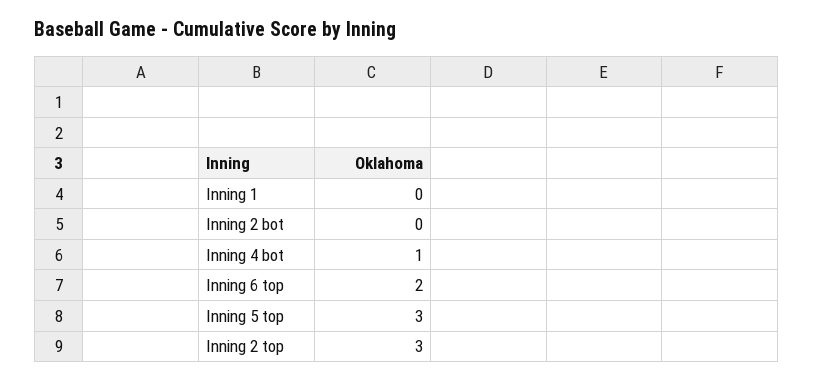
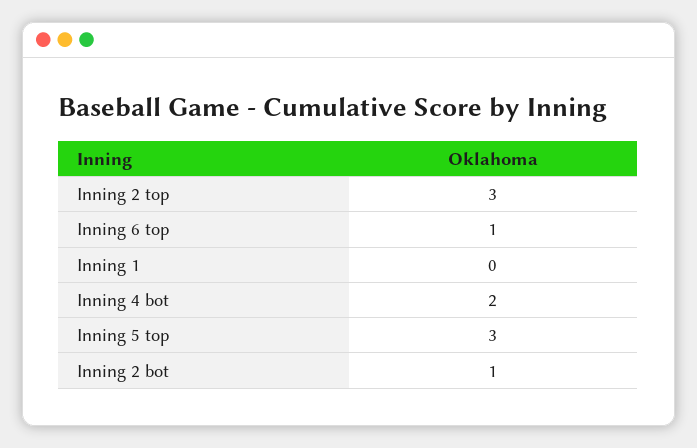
Inning 2 bot: 0 -> 1
Inning 4 bot: 1 -> 2
Inning 6 top: 2 -> 1

